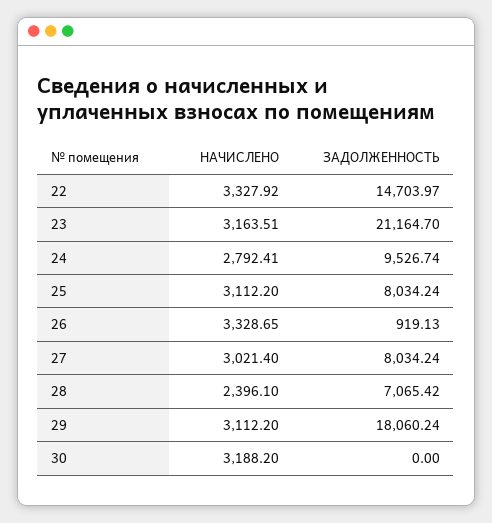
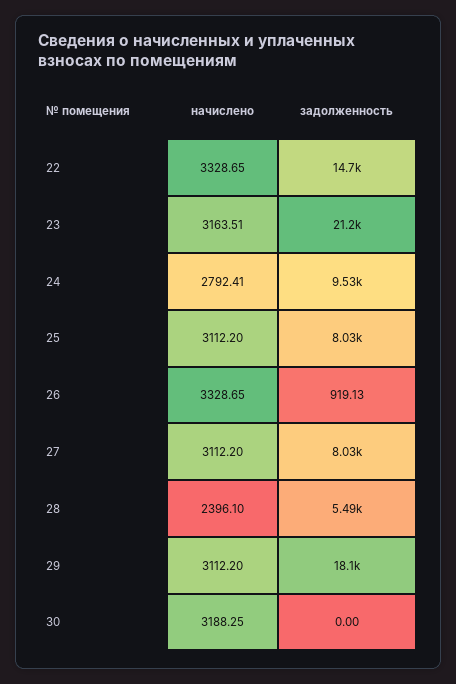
НАЧИСЛЕНО, 22: 3327.92 -> 3328.65
НАЧИСЛЕНО, 27: 3021.4 -> 3112.2
ЗАДОЛЖЕННОСТЬ, 28: 7065.42 -> 5490
НАЧИСЛЕНО, 30: 3188.2 -> 3188.25

